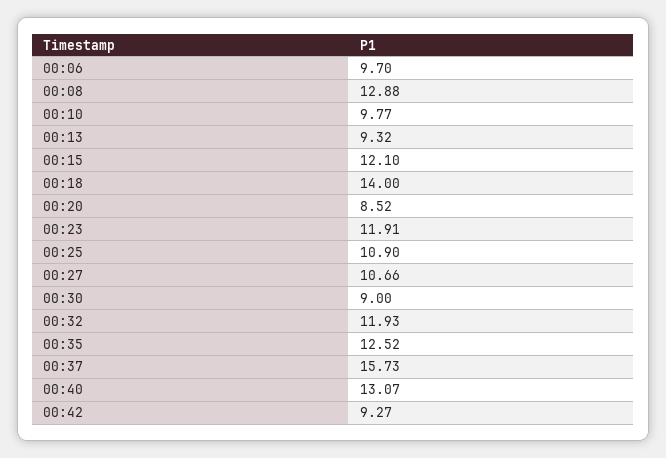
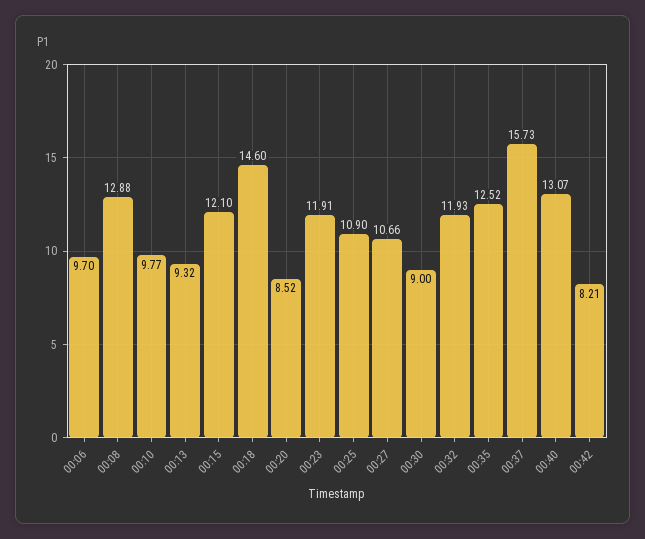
00:18: 14 -> 14.6
00:42: 9.27 -> 8.21

